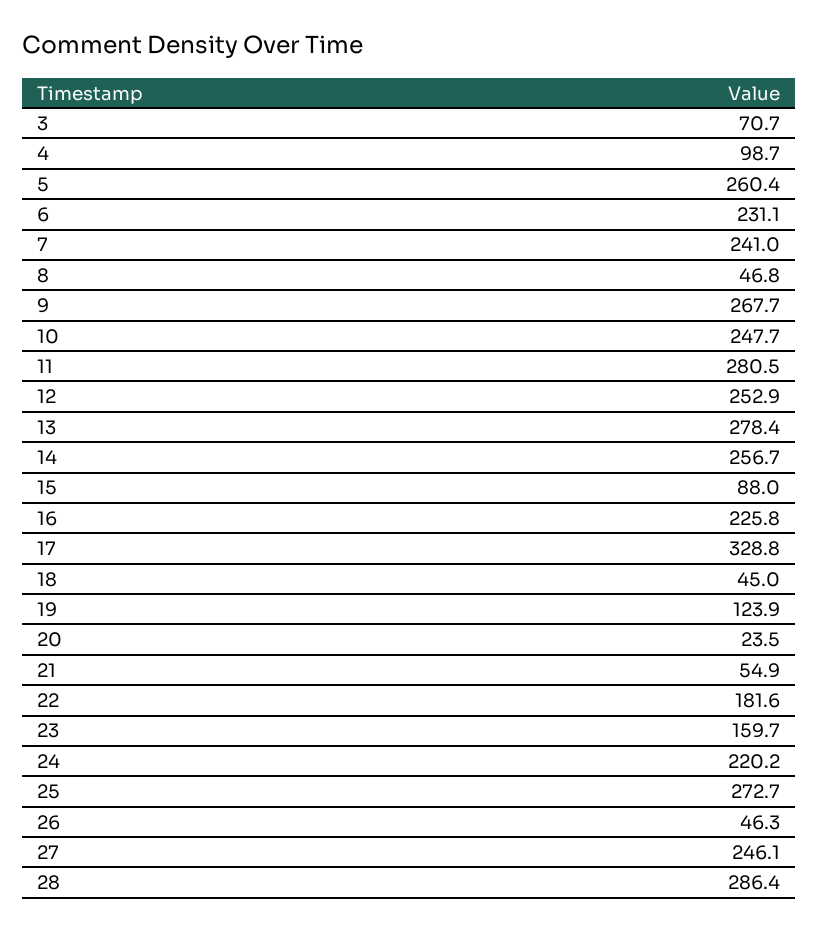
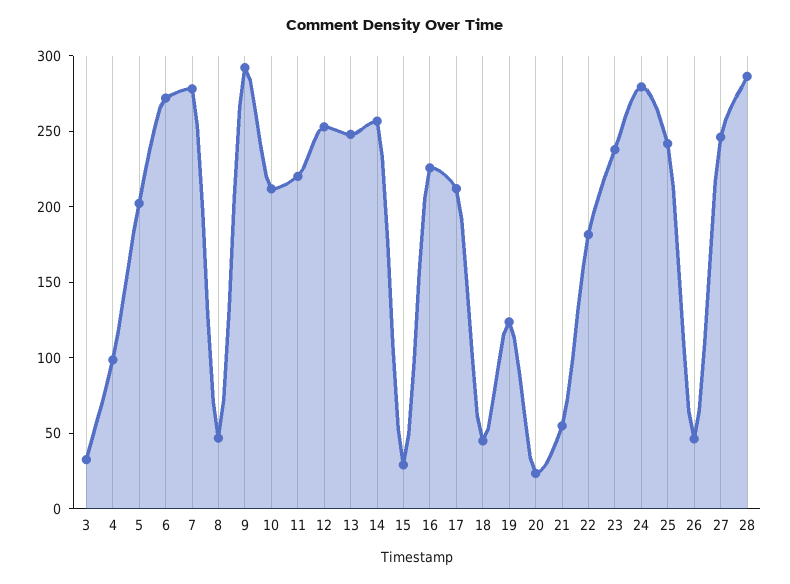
3: 70.7 -> 30
5: 260.4 -> 200
6: 231.1 -> 270
7: 241 -> 280
9: 267.7 -> 290
10: 247.7 -> 210
11: 280.5 -> 220
13: 278.4 -> 250
15: 88 -> 30
17: 328.8 -> 210
23: 159.7 -> 240
24: 220.2 -> 280
25: 272.7 -> 240

